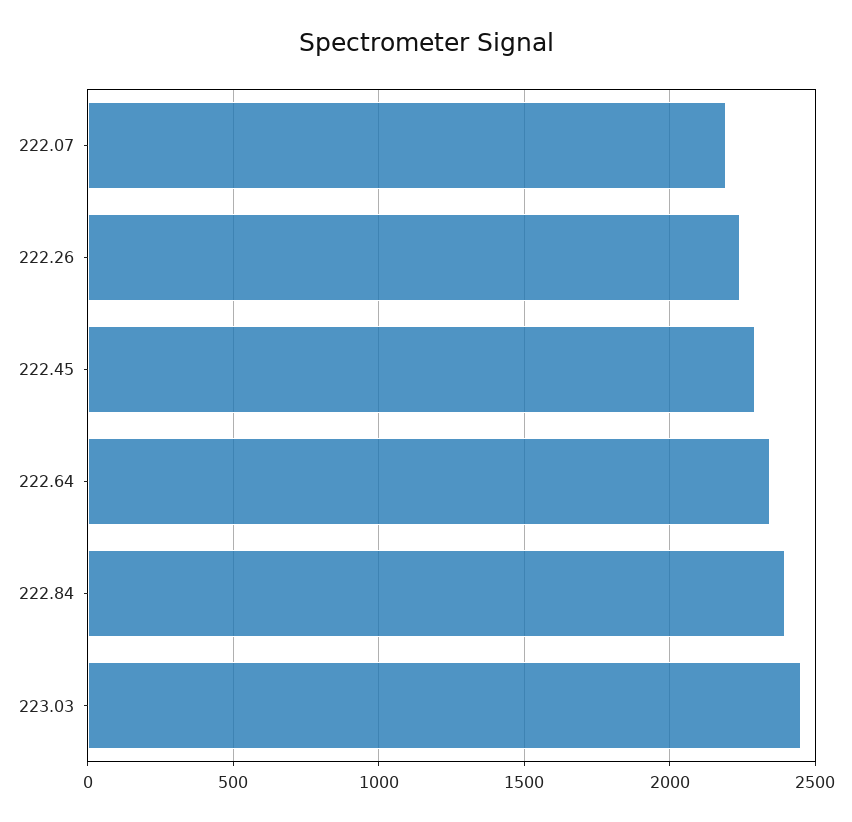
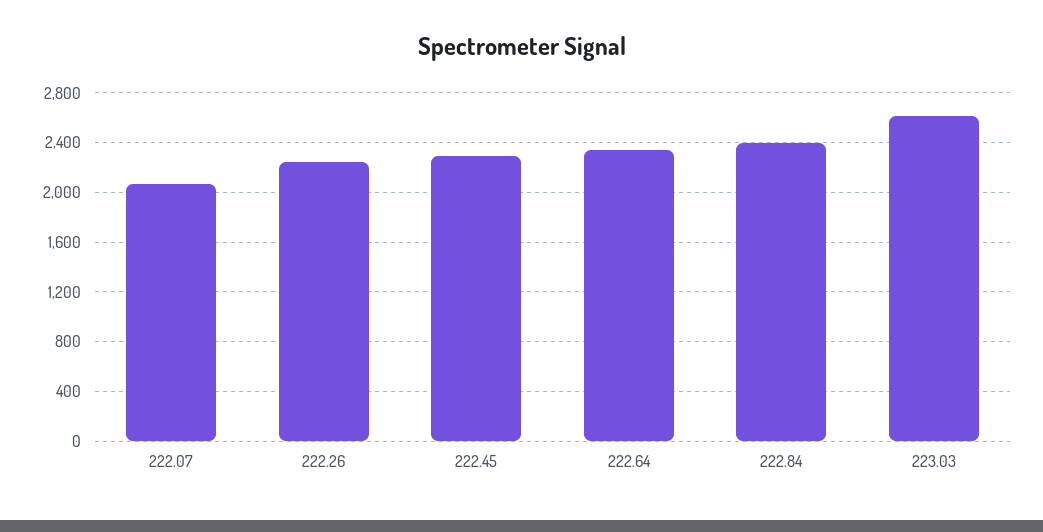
222.07: 2200 -> 2050
223.03: 2450 -> 2600

